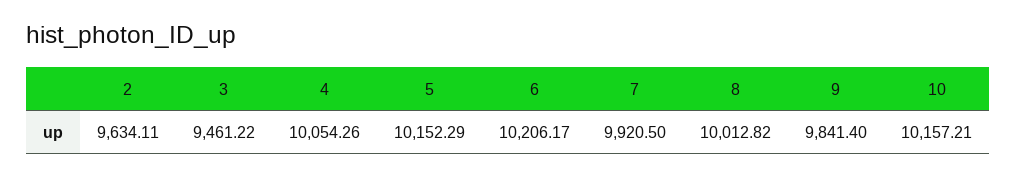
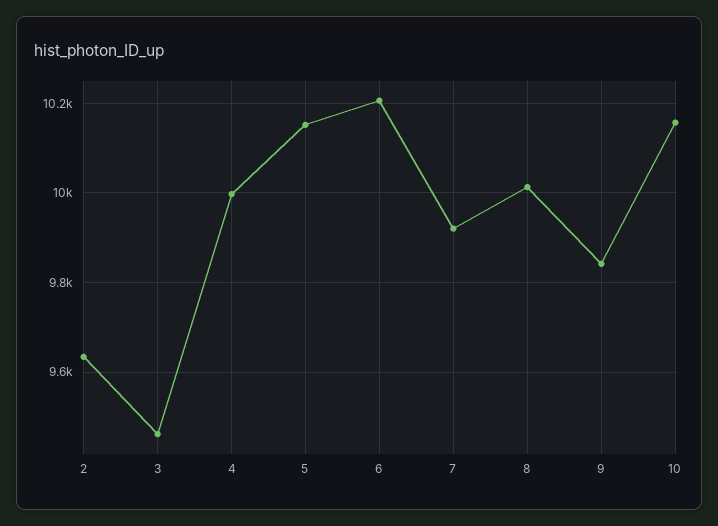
4: 10054.26 -> 10000

